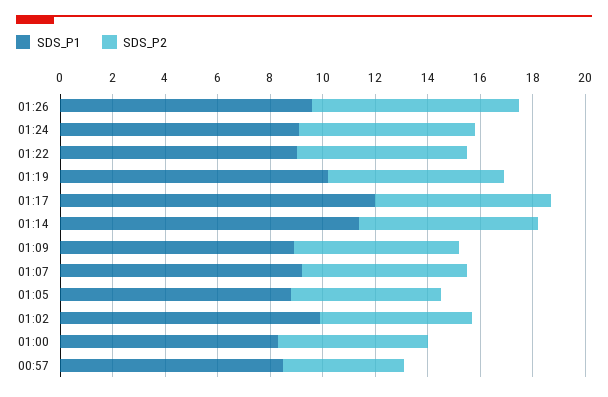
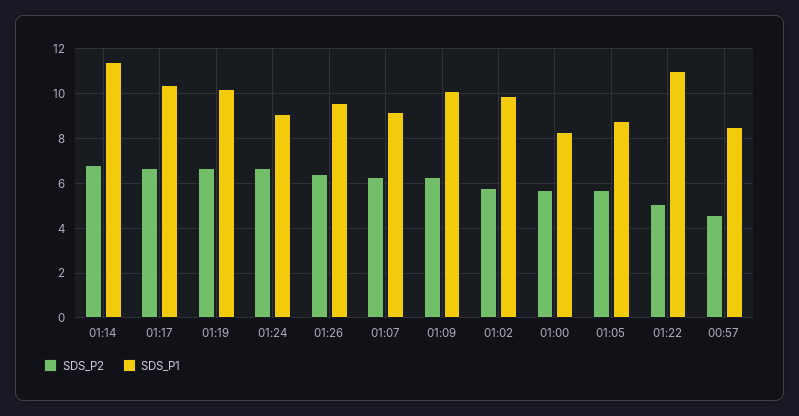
SDS_P2, 01:26: 8 -> 6.5
SDS_P1, 01:22: 9 -> 11
SDS_P2, 01:22: 6.5 -> 5
SDS_P1, 01:17: 12 -> 10.5
SDS_P1, 01:09: 9 -> 10

